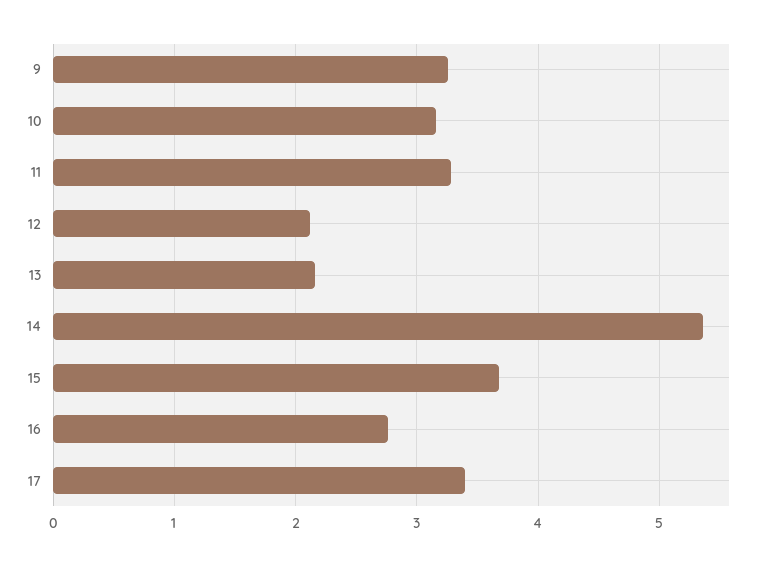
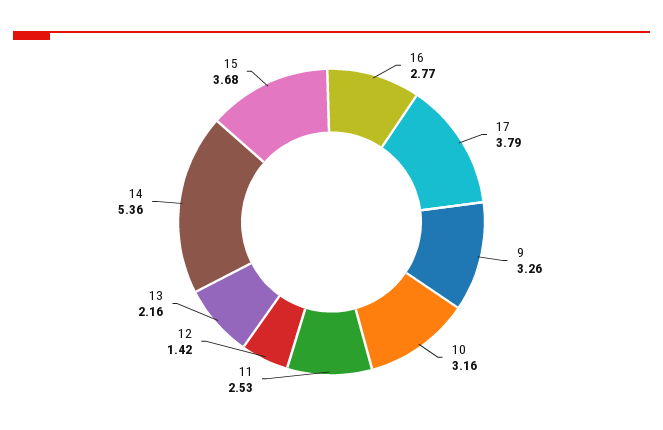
11: 3.3 -> 2.53
12: 2.1 -> 1.42
17: 3.4 -> 3.79

